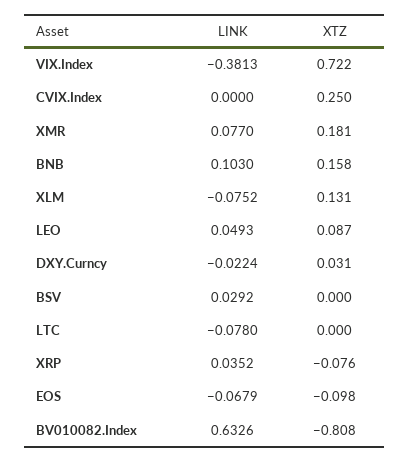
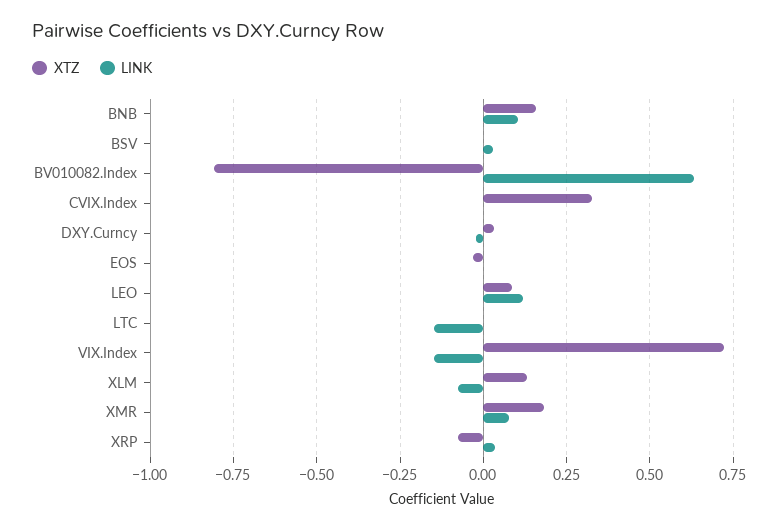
LINK, VIX.Index: -0.3813 -> -0.15
XTZ, CVIX.Index: 0.25 -> 0.325
LINK, LEO: 0.0493 -> 0.125
LINK, LTC: -0.078 -> -0.15
LINK, EOS: -0.0679 -> 0
XTZ, EOS: -0.098 -> -0.025

